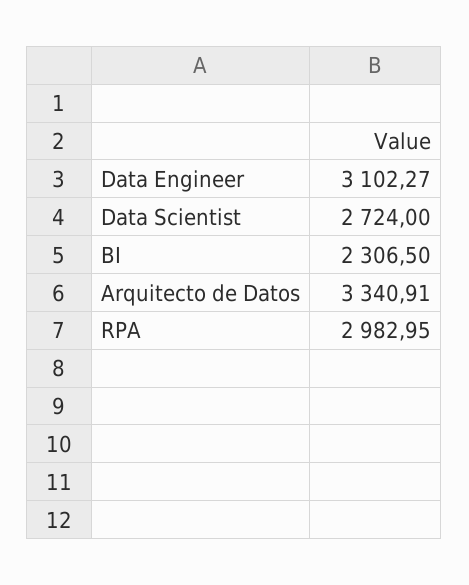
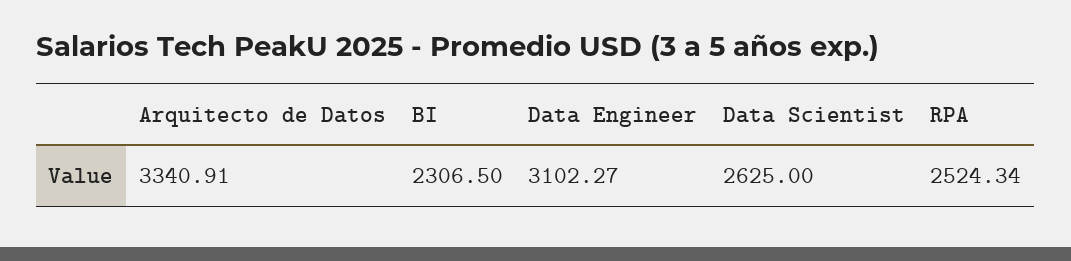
Data Scientist: 2724 -> 2625
RPA: 2982.95 -> 2524.34

